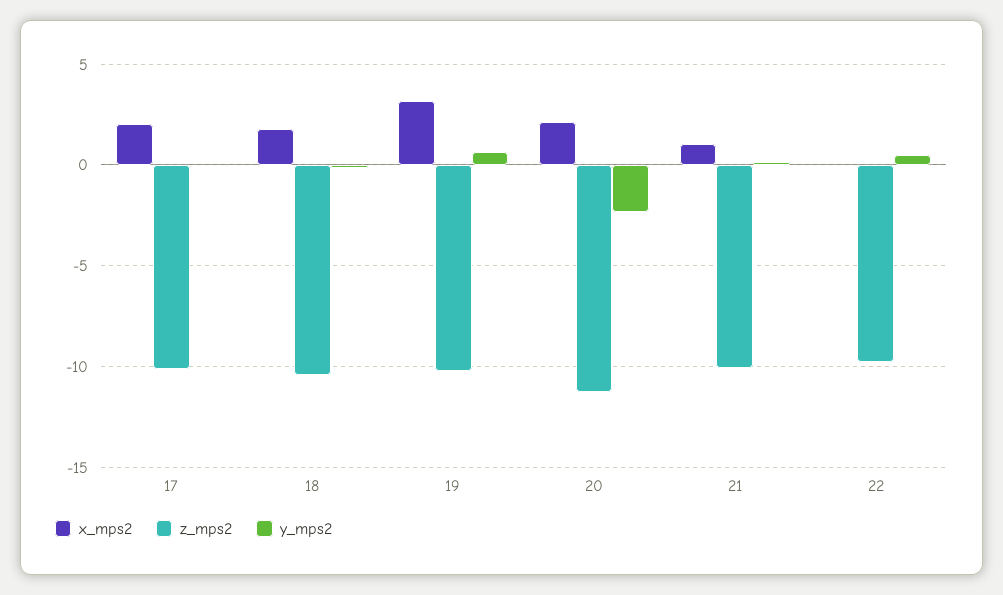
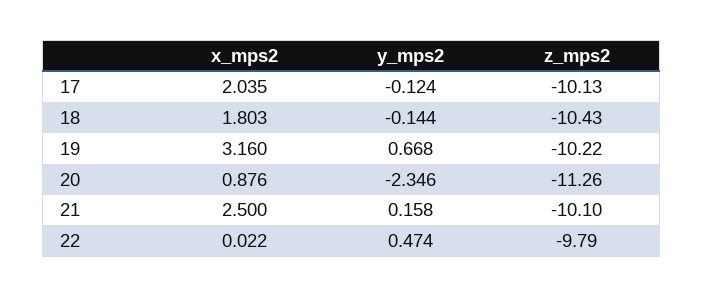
x_mps2, 20: 2 -> 0.876
x_mps2, 21: 1 -> 2.5

